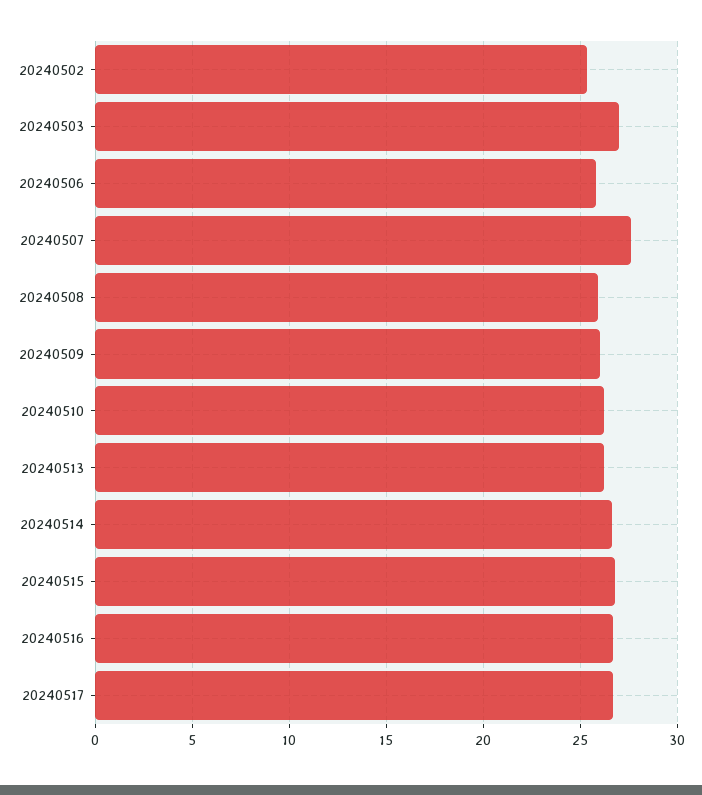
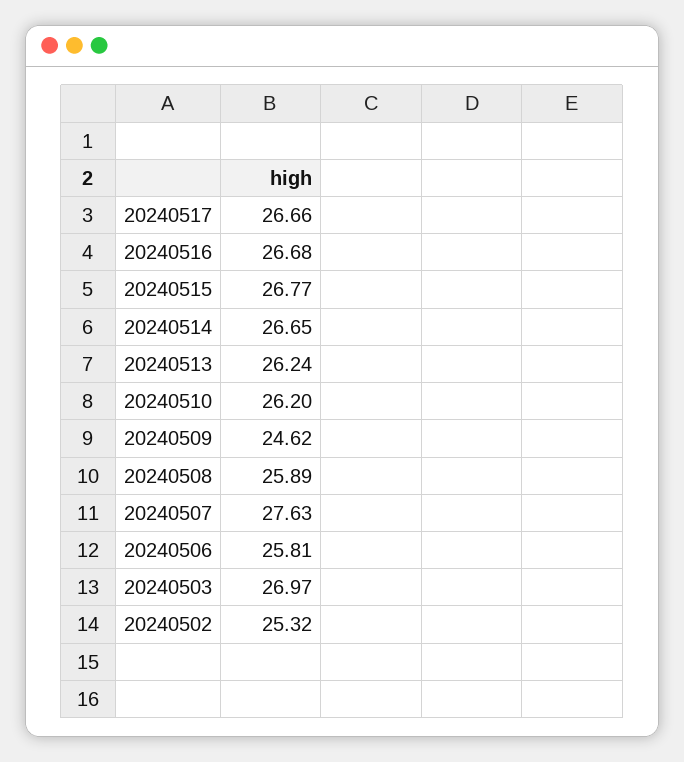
20240509: 26 -> 24.62

